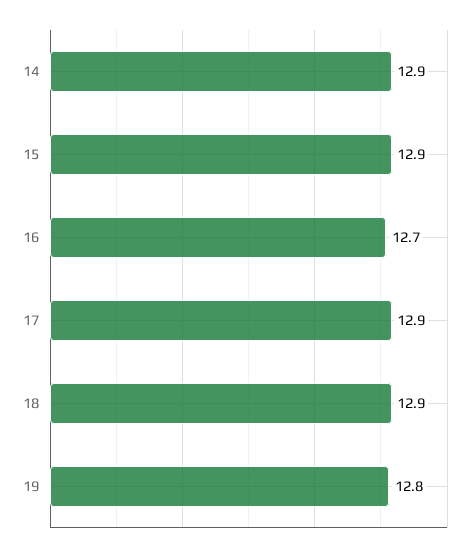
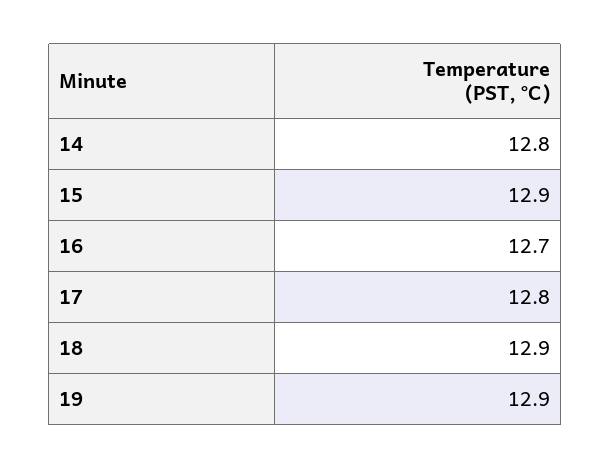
14: 12.9 -> 12.8
17: 12.9 -> 12.8
19: 12.8 -> 12.9

